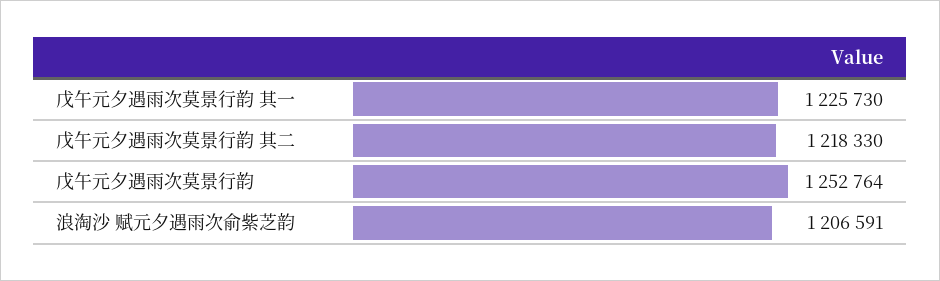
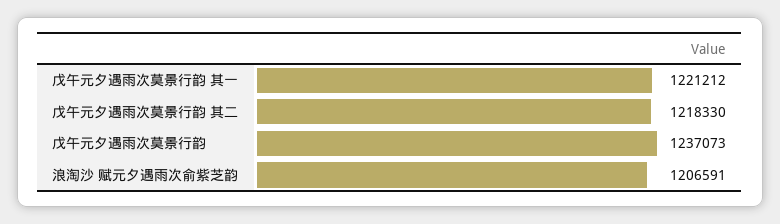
戊午元夕遇雨次莫景行韵 其一: 1225730 -> 1221212
戊午元夕遇雨次莫景行韵: 1252764 -> 1237073

